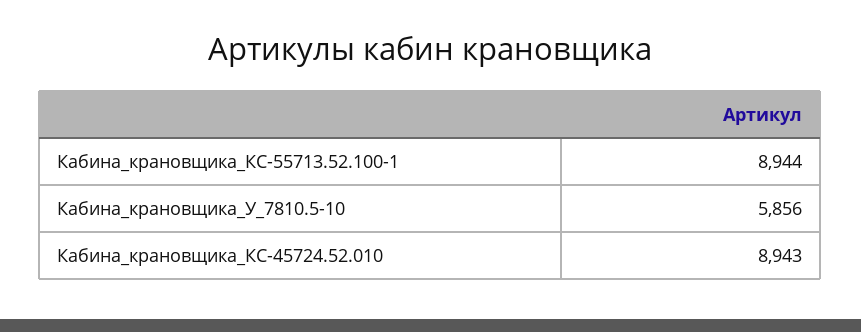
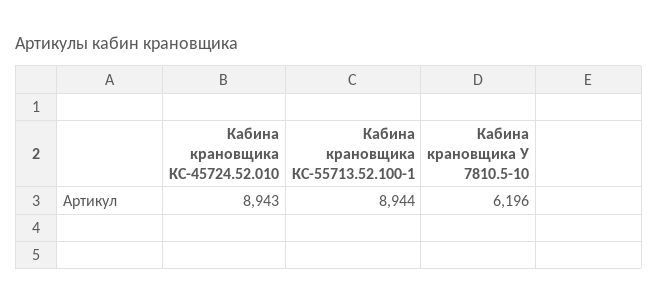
Кабина_крановщика_У_7810.5-10: 5856 -> 6196

